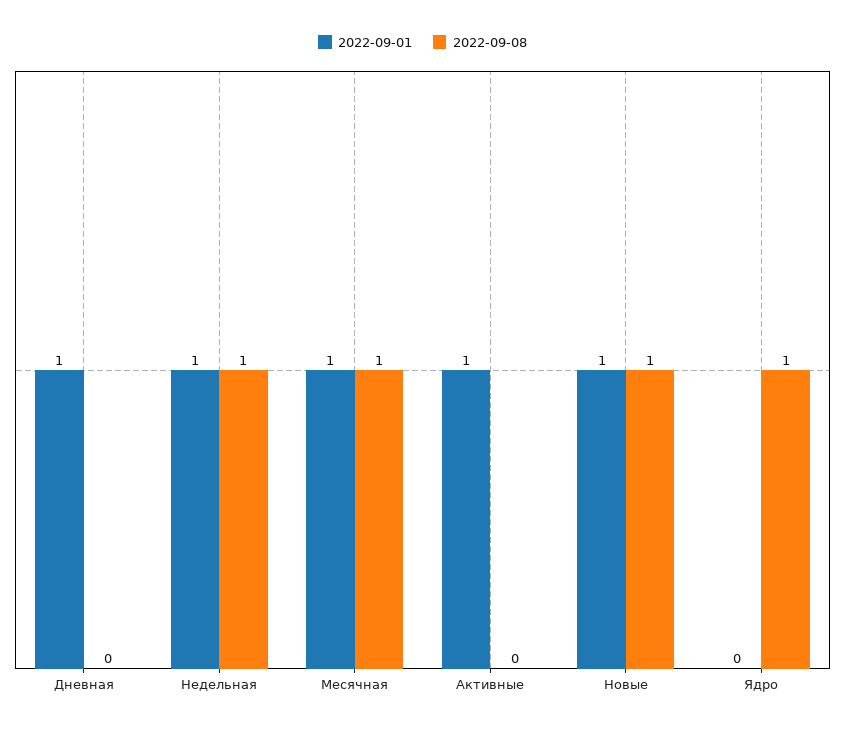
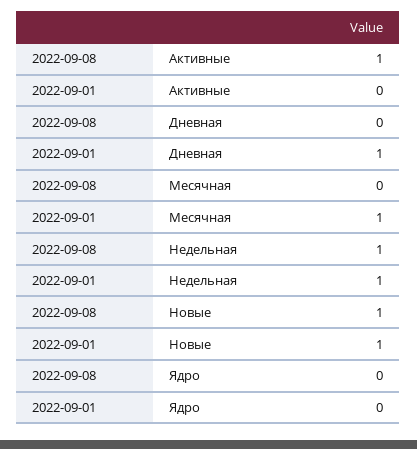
2022-09-08, Месячная: 1 -> 0
2022-09-01, Активные: 1 -> 0
2022-09-08, Активные: 0 -> 1
2022-09-08, Ядро: 1 -> 0

